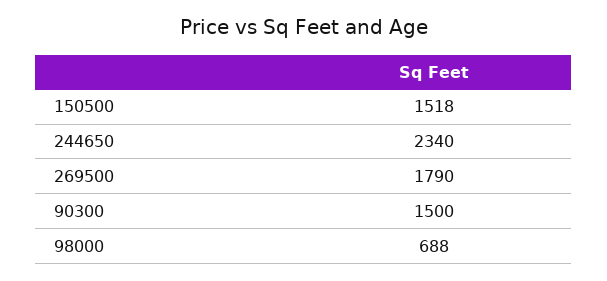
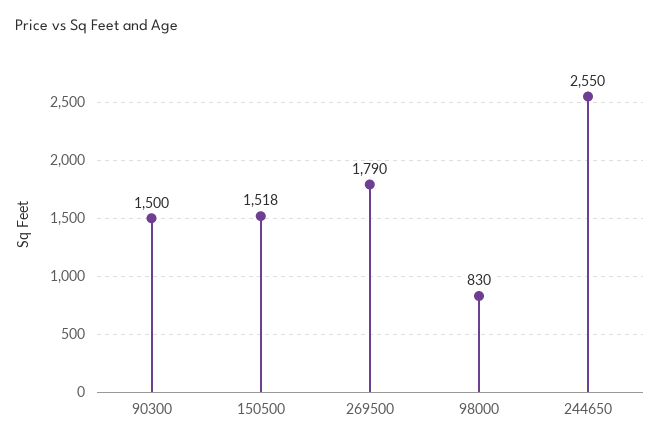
244650: 2340 -> 2550
98000: 688 -> 830

